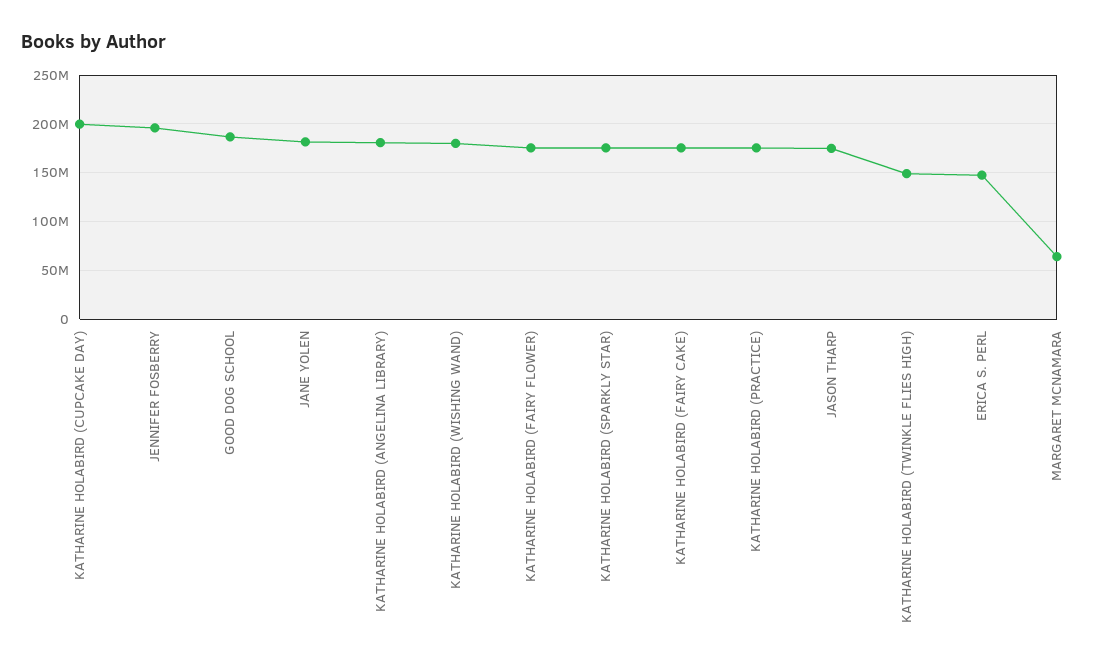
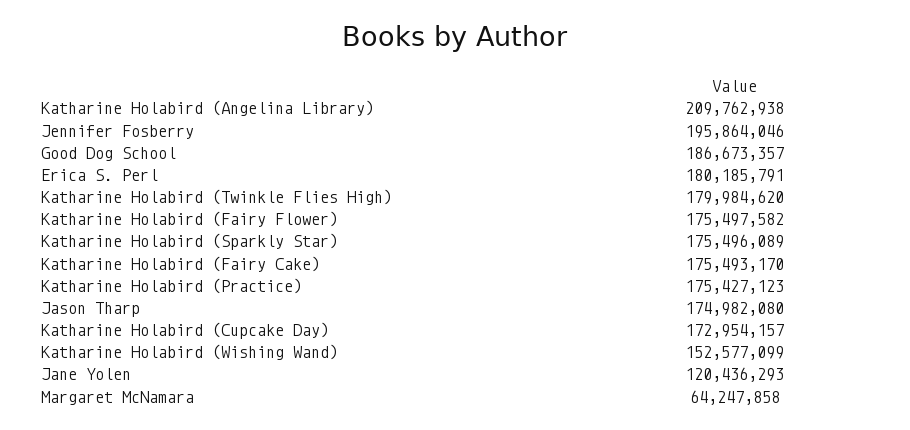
KATHARINE HOLABIRD (CUPCAKE DAY): 200000000 -> 172954157
JANE YOLEN: 180000000 -> 120436293
KATHARINE HOLABIRD (ANGELINA LIBRARY): 180000000 -> 209762938
KATHARINE HOLABIRD (WISHING WAND): 180000000 -> 152577099
KATHARINE HOLABIRD (TWINKLE FLIES HIGH): 150000000 -> 179984620
ERICA S. PERL: 150000000 -> 180185791

